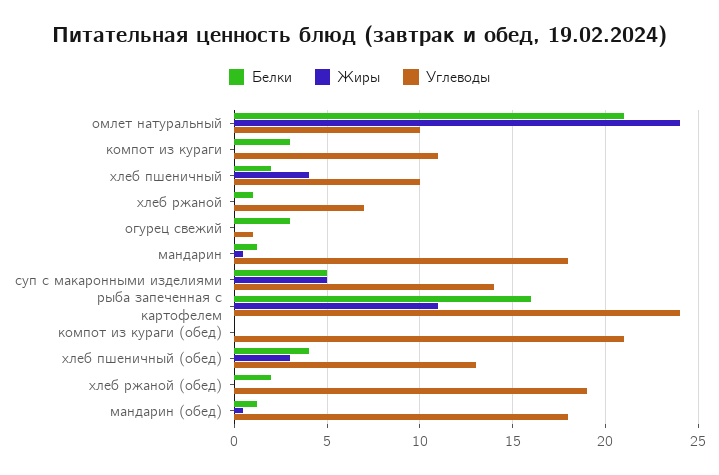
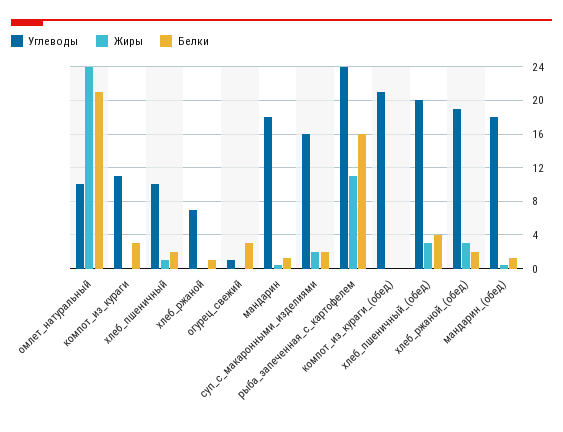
Жиры, хлеб пшеничный: 4 -> 1
Белки, суп с макаронными изделиями: 5 -> 2
Жиры, суп с макаронными изделиями: 5 -> 2
Углеводы, суп с макаронными изделиями: 14 -> 16
Углеводы, хлеб пшеничный (обед): 13 -> 20
Жиры, хлеб ржаной (обед): 0 -> 3

